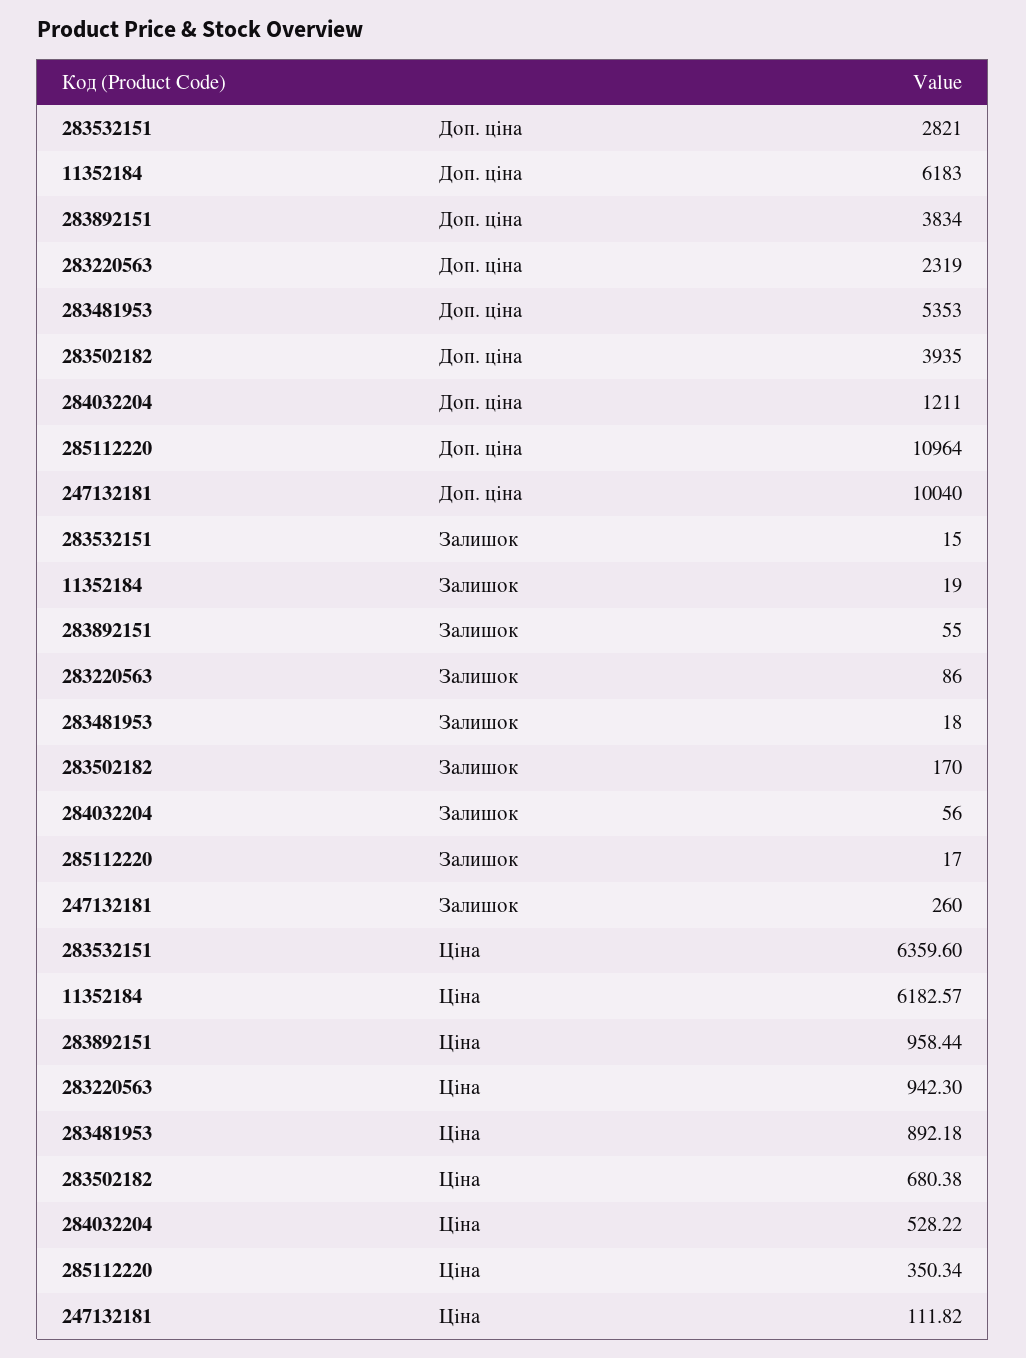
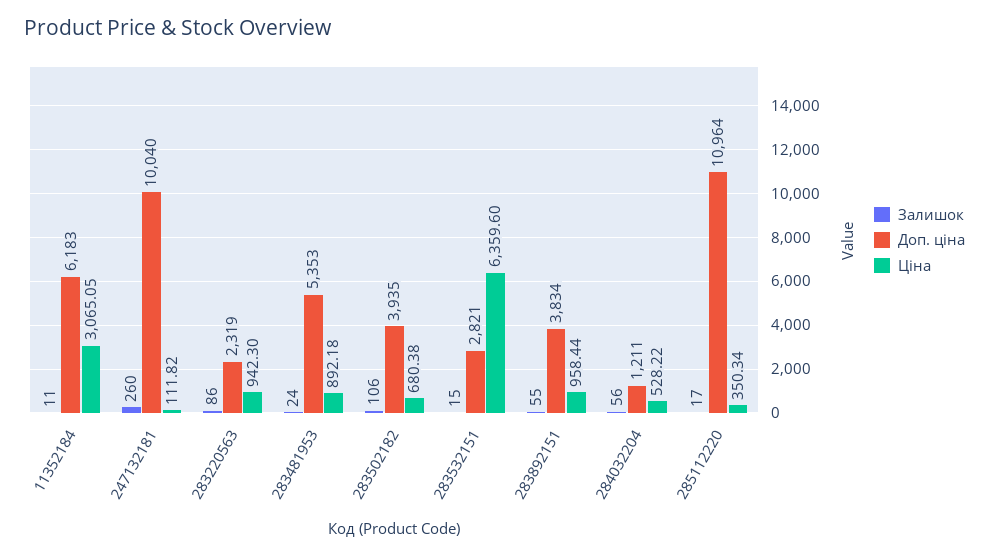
Залишок, 11352184: 19 -> 11
Залишок, 283481953: 18 -> 24
Залишок, 283502182: 170 -> 106
Ціна, 11352184: 6182.57 -> 3065.05

